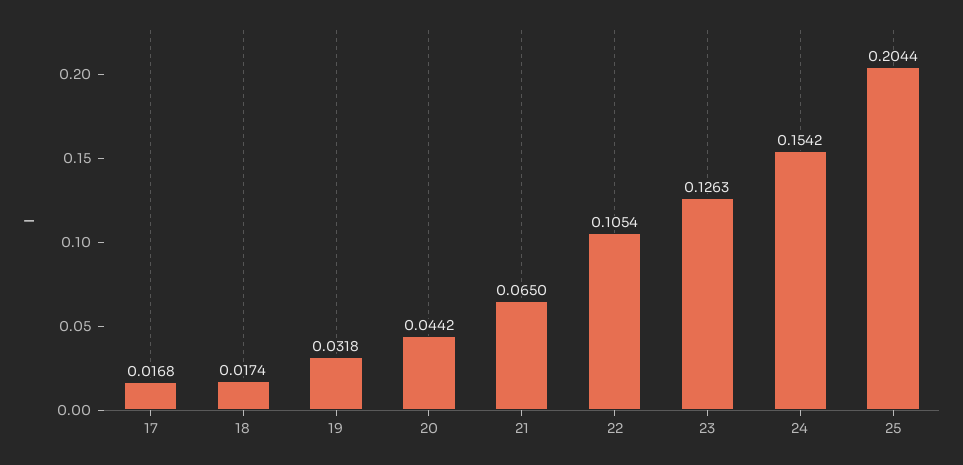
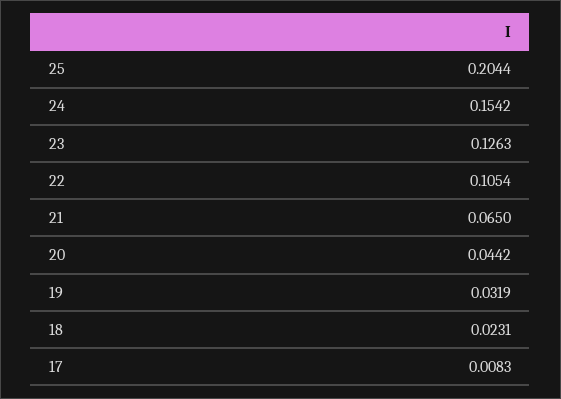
17: 0.0168 -> 0.0083
18: 0.0174 -> 0.0231
19: 0.0318 -> 0.0319

